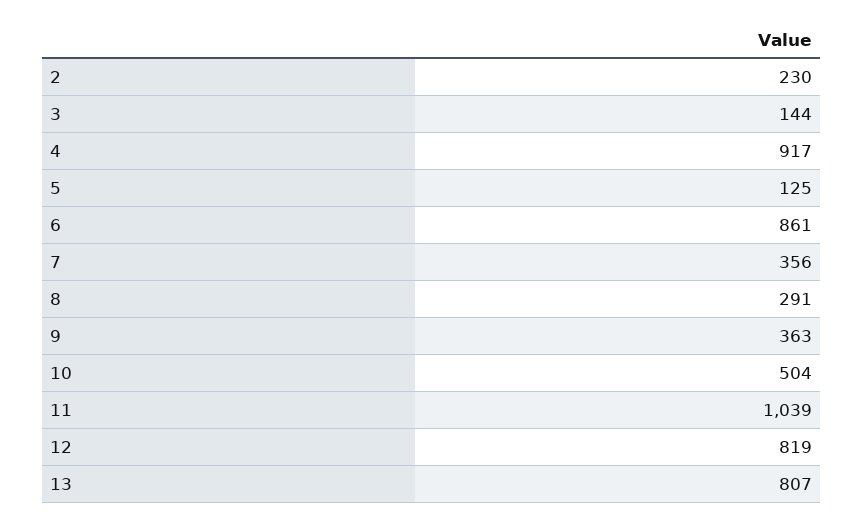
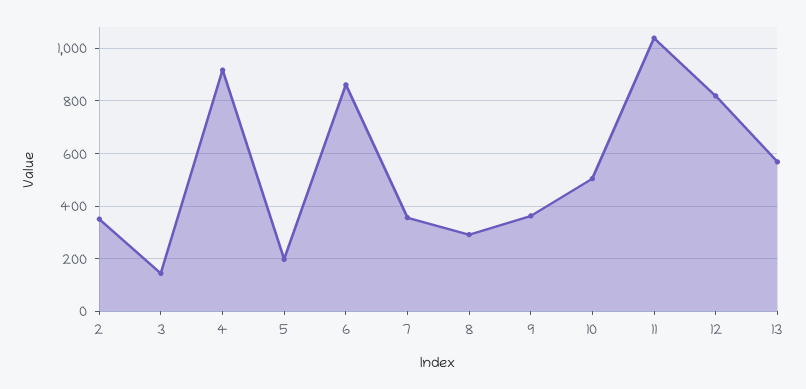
2: 230 -> 350
5: 125 -> 200
13: 807 -> 575

